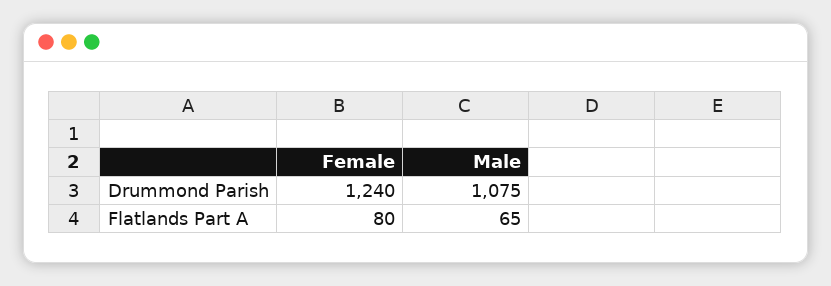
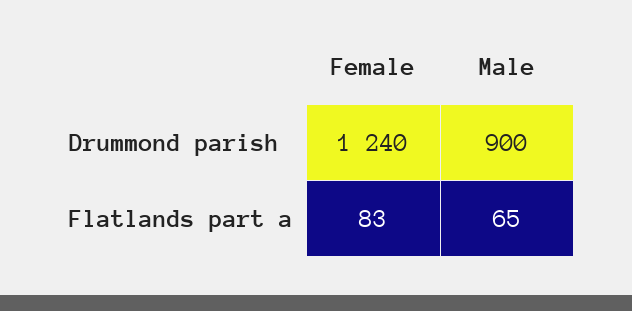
Male, Drummond Parish: 1075 -> 900
Female, Flatlands Part A: 80 -> 83

